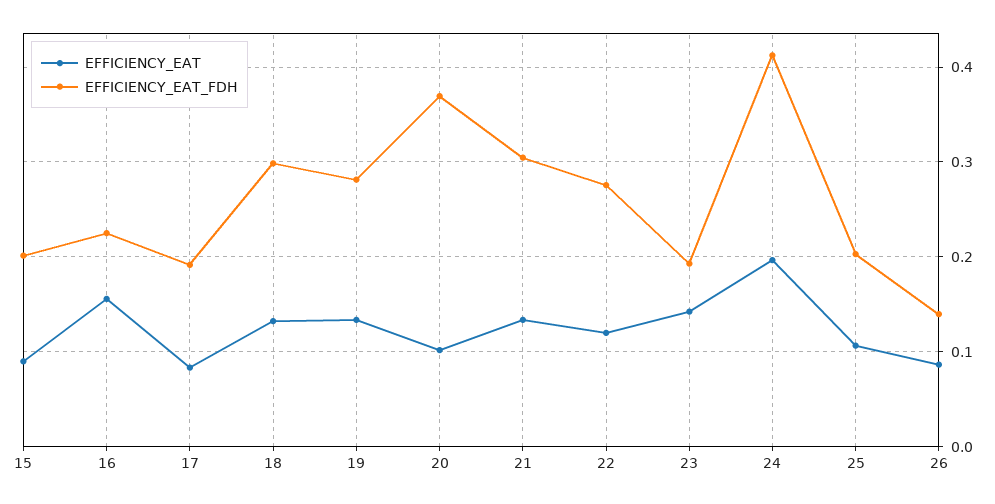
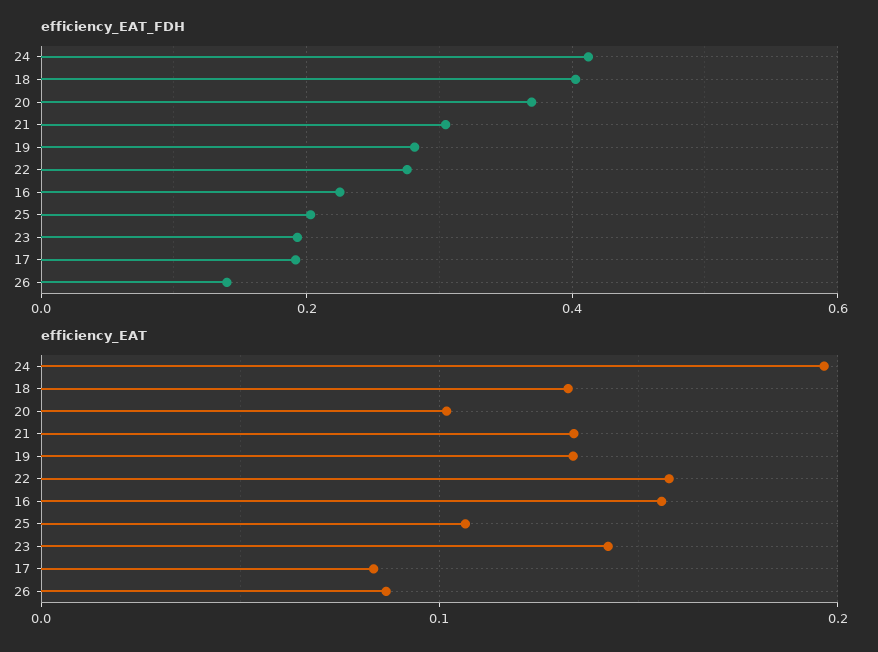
EFFICIENCY_EAT, 15: 0.09 -> none
EFFICIENCY_EAT_FDH, 15: 0.2 -> none
EFFICIENCY_EAT_FDH, 18: 0.3 -> 0.4
EFFICIENCY_EAT, 22: 0.12 -> 0.16

